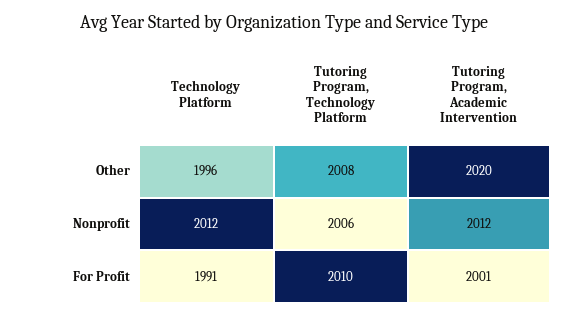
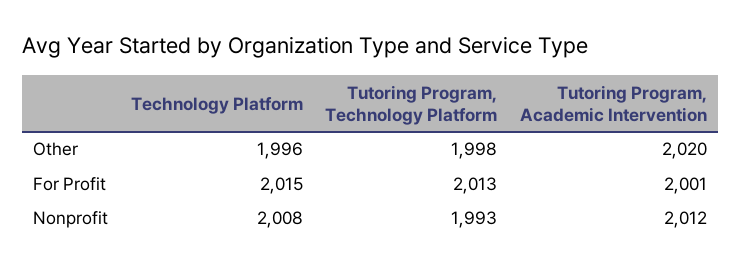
Tutoring Program, Technology Platform, Other: 2008 -> 1998
Technology Platform, Nonprofit: 2012 -> 2008
Tutoring Program, Technology Platform, Nonprofit: 2006 -> 1993
Technology Platform, For Profit: 1991 -> 2015
Tutoring Program, Technology Platform, For Profit: 2010 -> 2013

